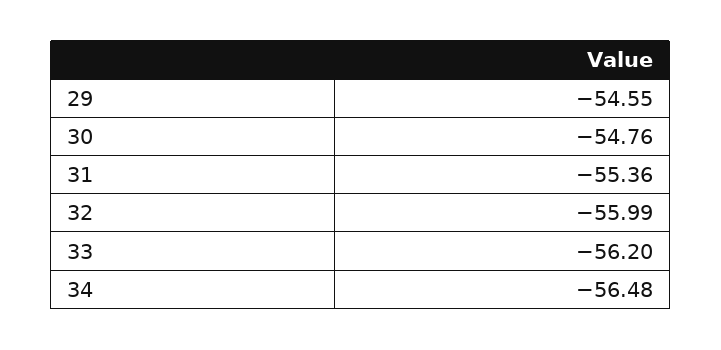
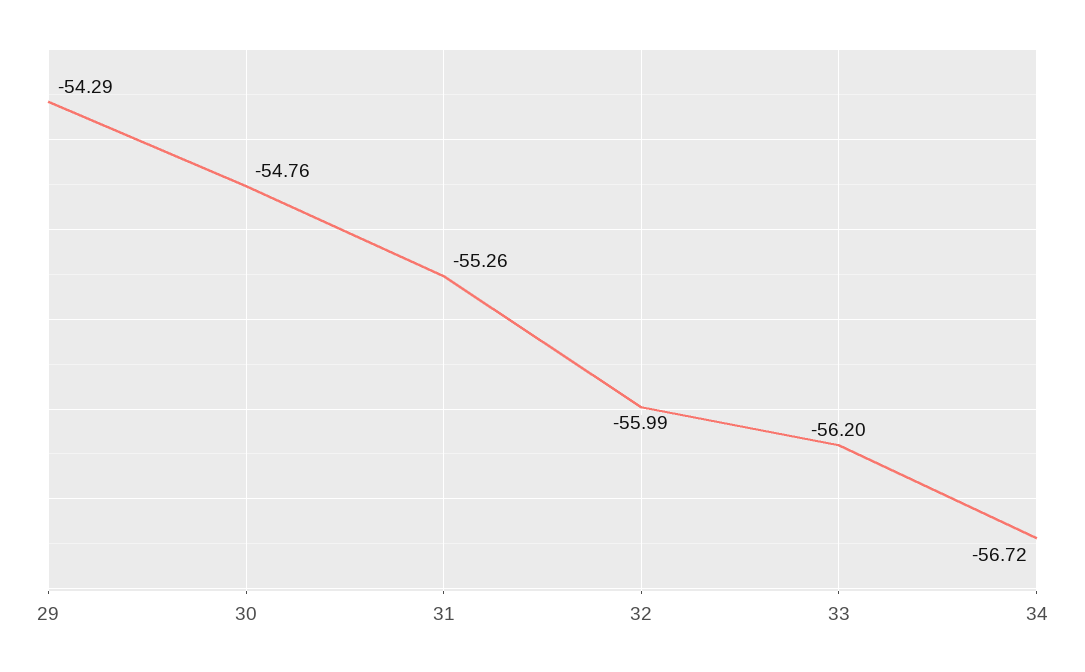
29: -54.55 -> -54.29
31: -55.36 -> -55.26
34: -56.48 -> -56.72

